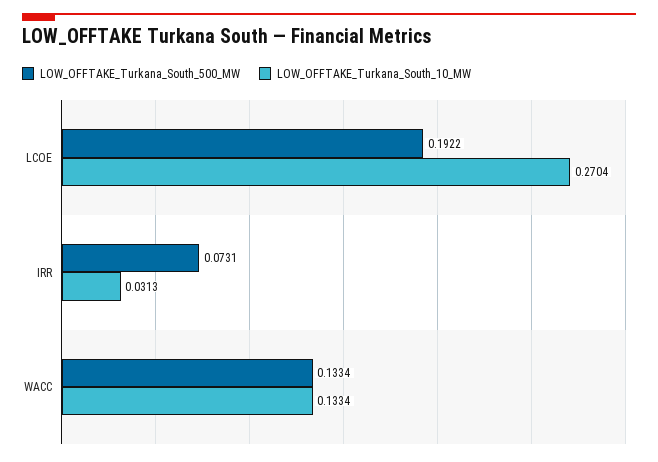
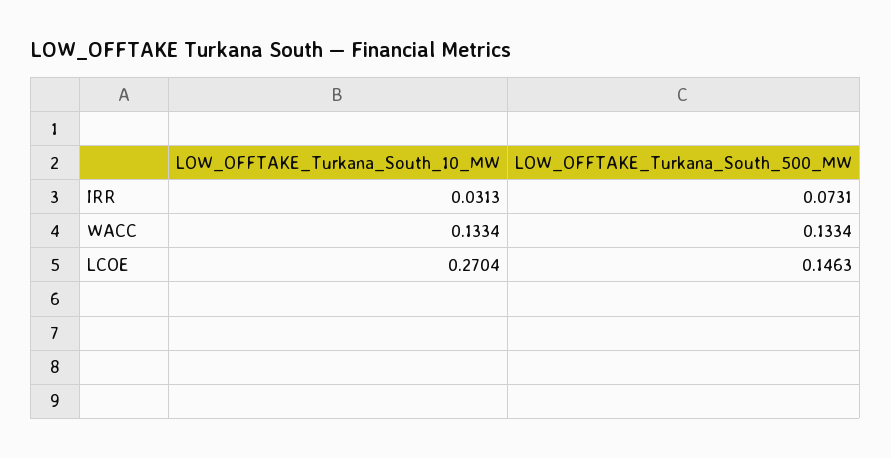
LOW_OFFTAKE_Turkana_South_500_MW, LCOE: 0.1922 -> 0.1463

